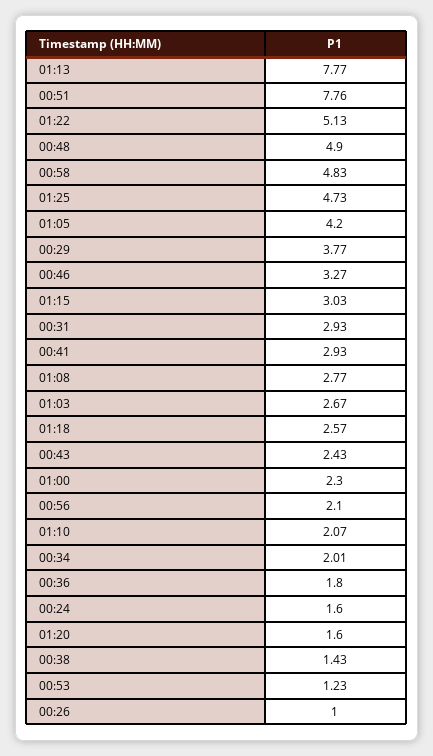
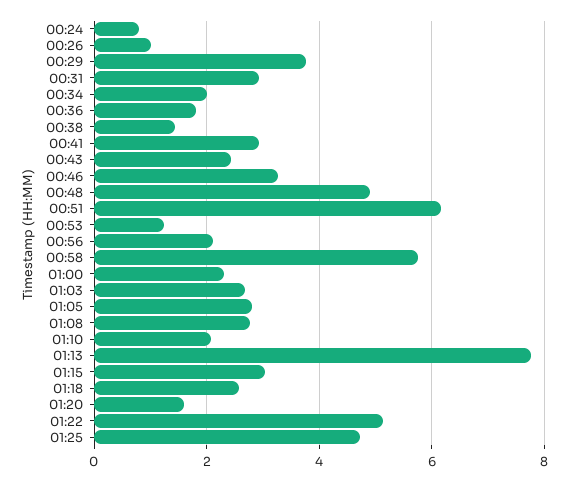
00:51: 7.76 -> 6.2
00:58: 4.83 -> 5.8
01:05: 4.2 -> 2.8
00:24: 1.6 -> 0.8

